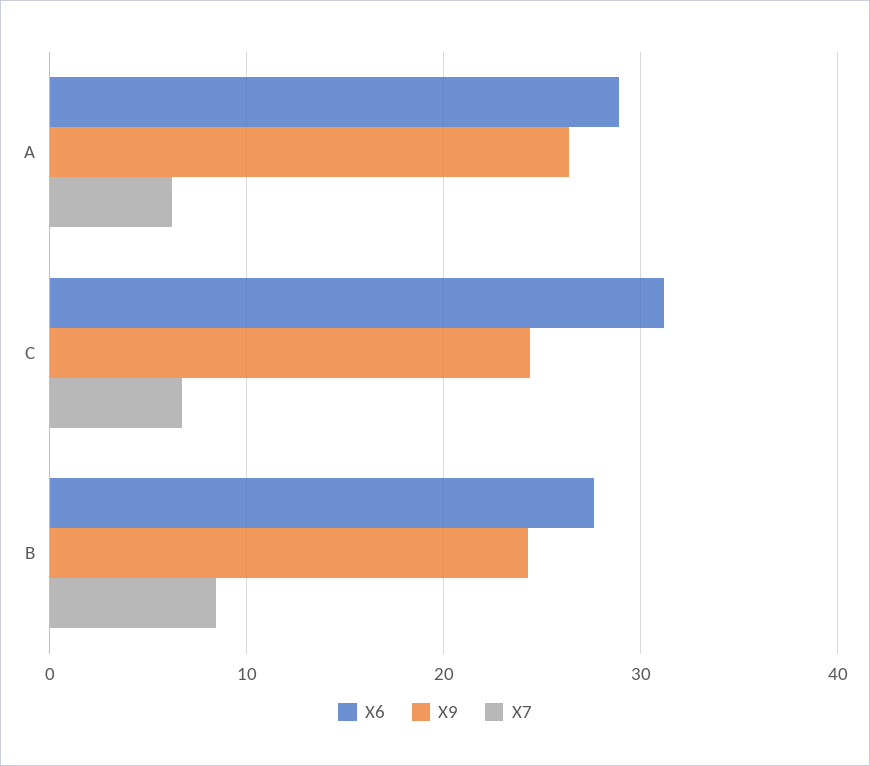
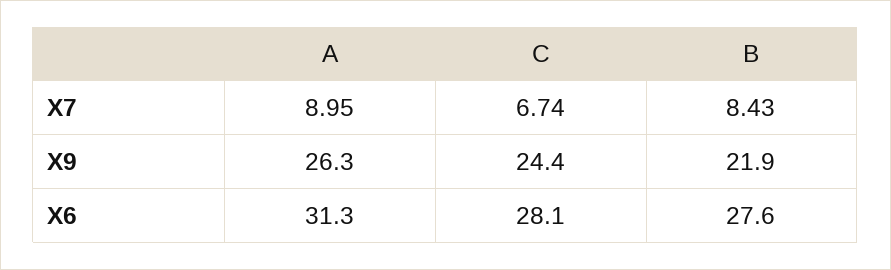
X6, A: 29 -> 31.3
X7, A: 6 -> 8.95
X6, C: 31 -> 28.1
X9, B: 24 -> 21.9

